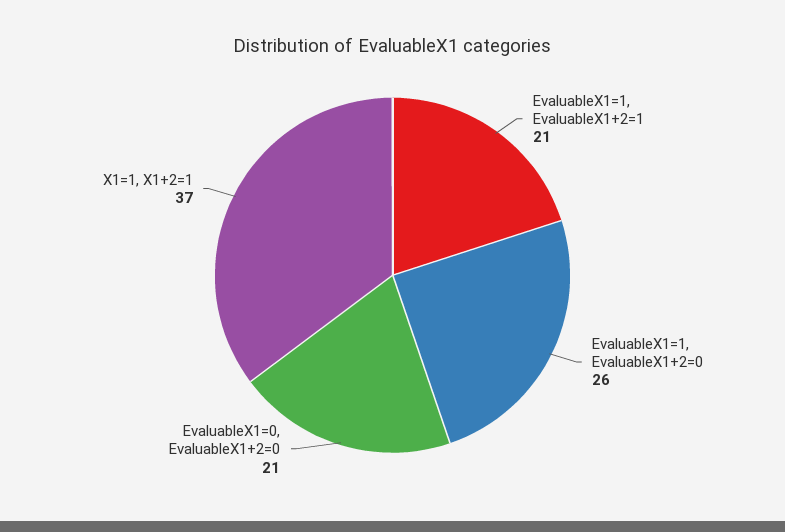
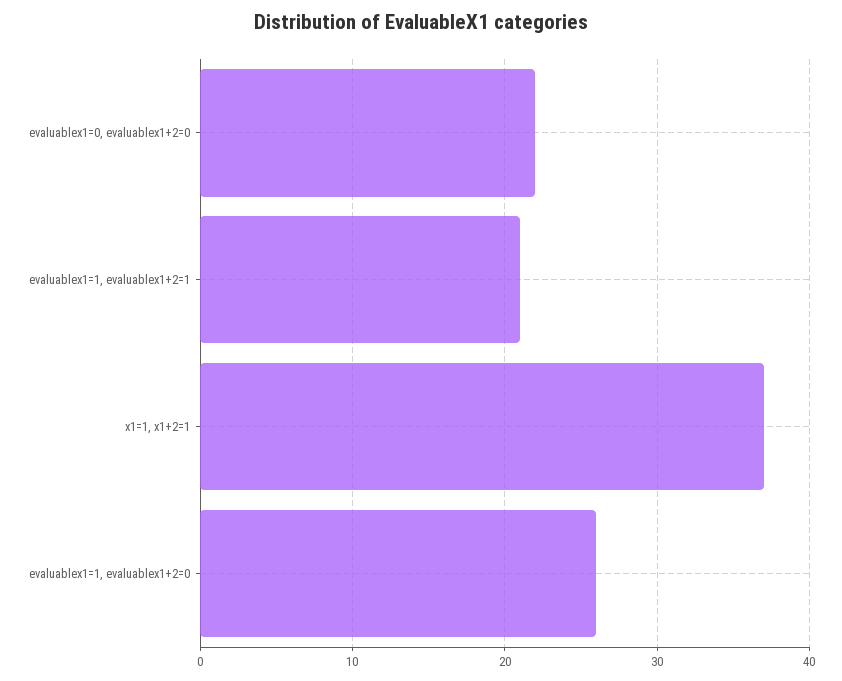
EvaluableX1=0, EvaluableX1+2=0: 21 -> 22

